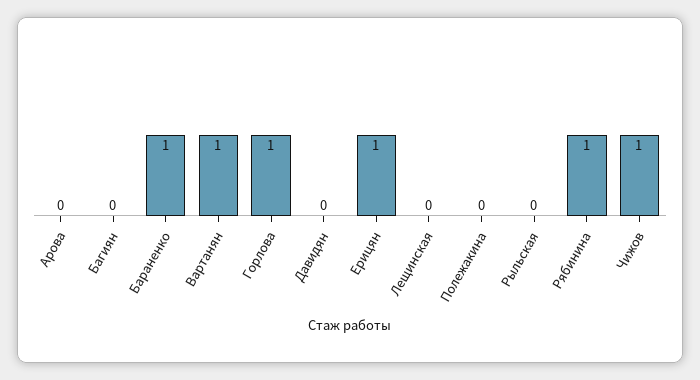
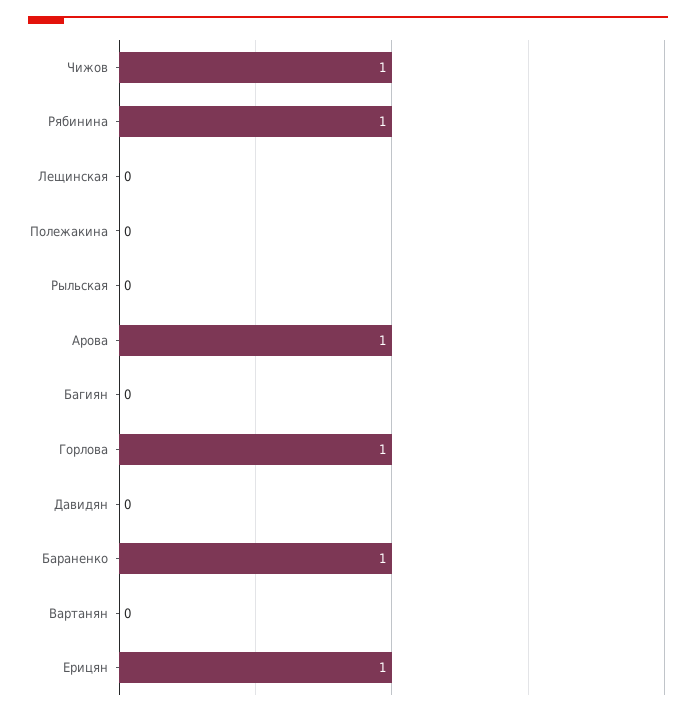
Арова: 0 -> 1
Вартанян: 1 -> 0

